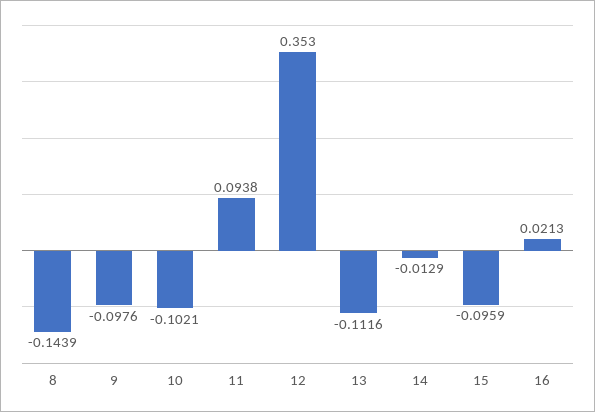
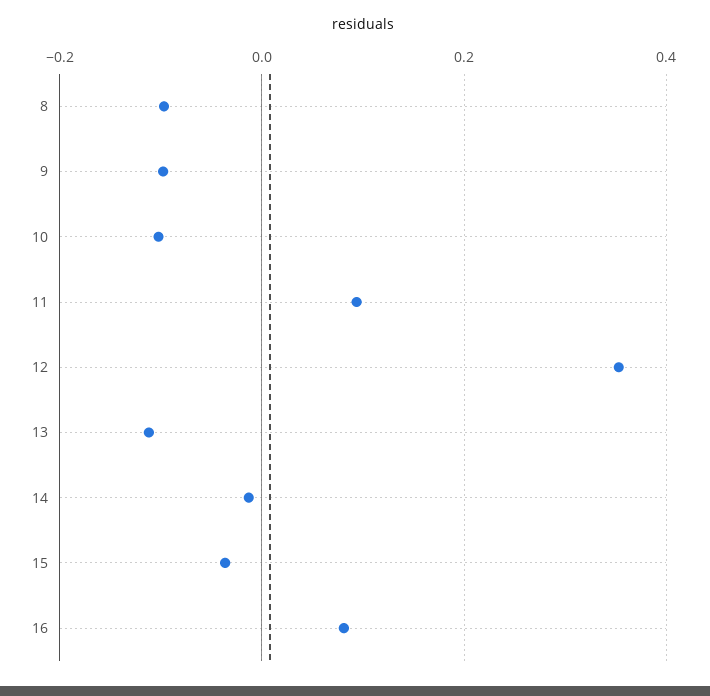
8: -0.1439 -> -0.1
15: -0.0959 -> -0.04
16: 0.0213 -> 0.08

